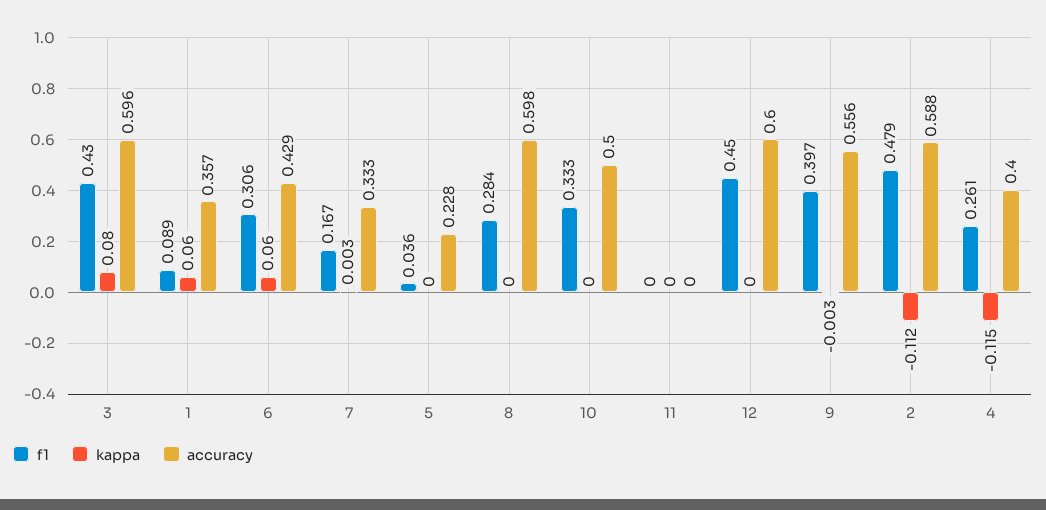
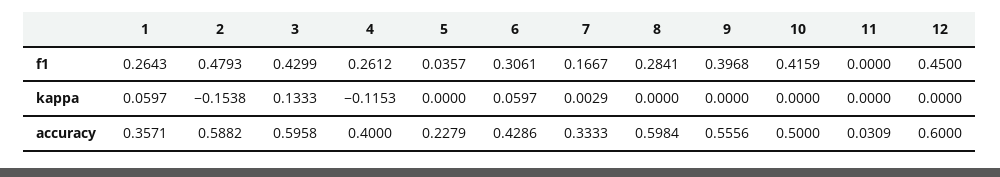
kappa, 3: 0.08 -> 0.1333
f1, 1: 0.089 -> 0.2643
f1, 10: 0.333 -> 0.4159
accuracy, 11: 0 -> 0.0309
kappa, 9: -0.003 -> 0
kappa, 2: -0.112 -> -0.1538

